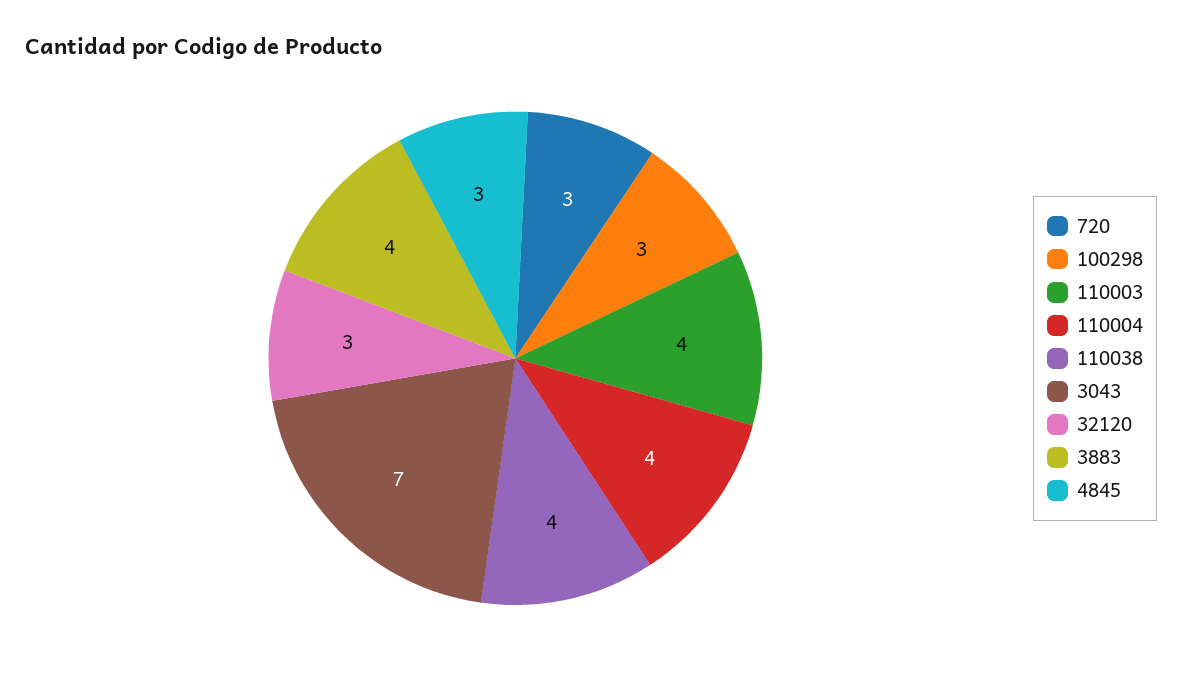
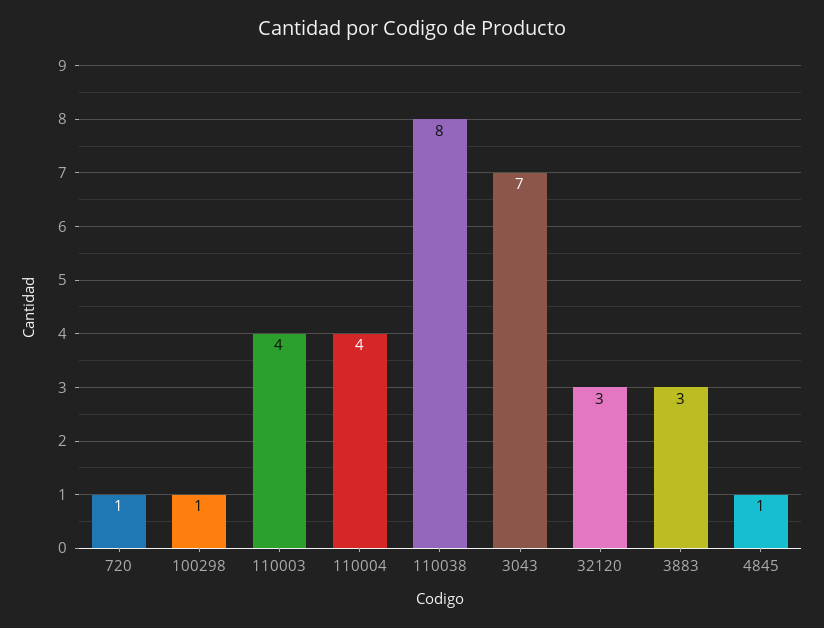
720: 3 -> 1
100298: 3 -> 1
110038: 4 -> 8
3883: 4 -> 3
4845: 3 -> 1

